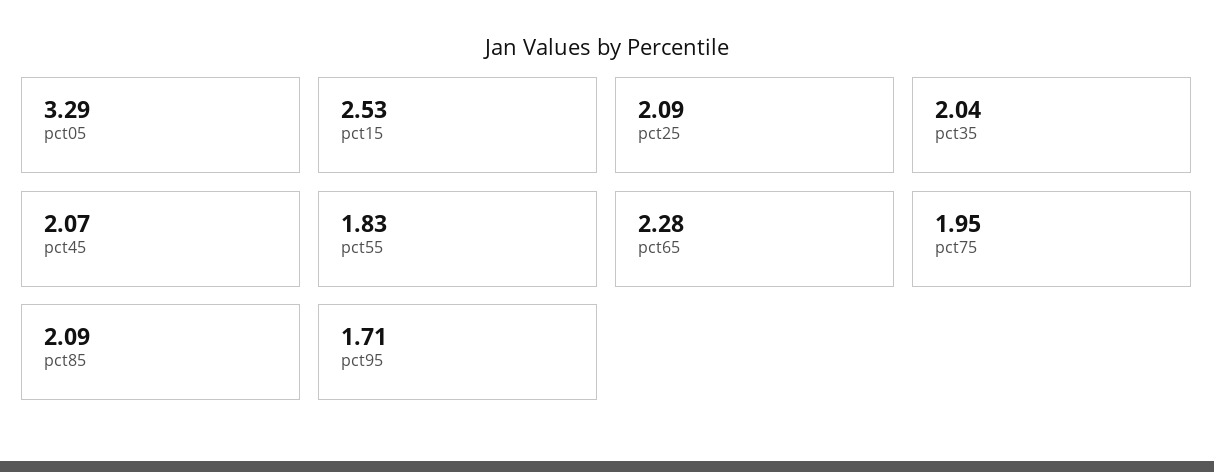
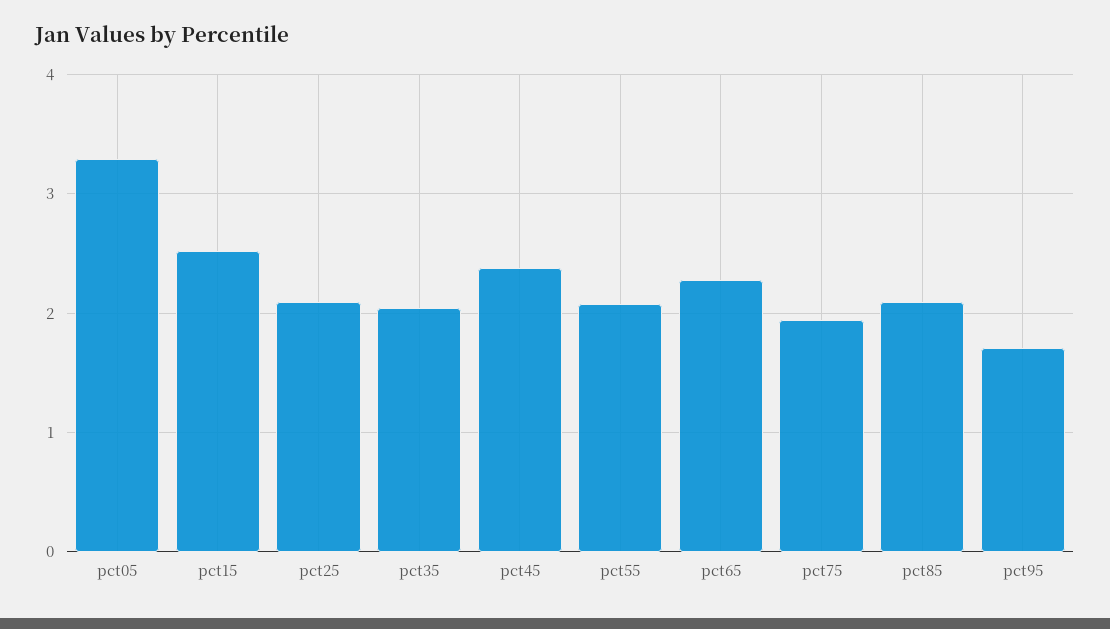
pct45: 2.07 -> 2.4
pct55: 1.83 -> 2.1

